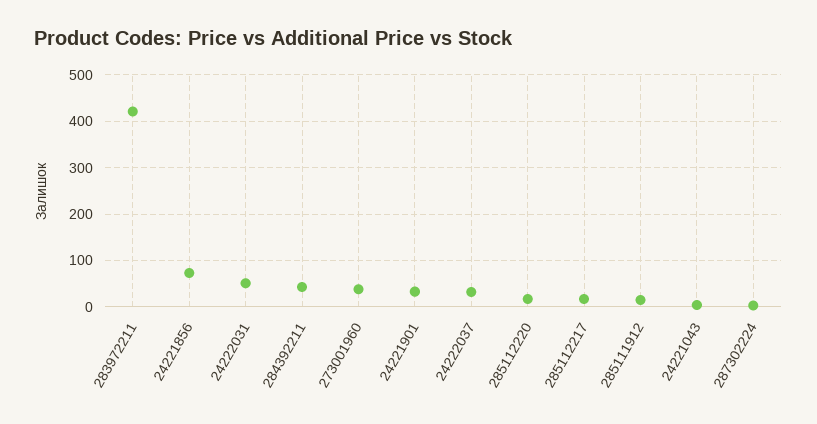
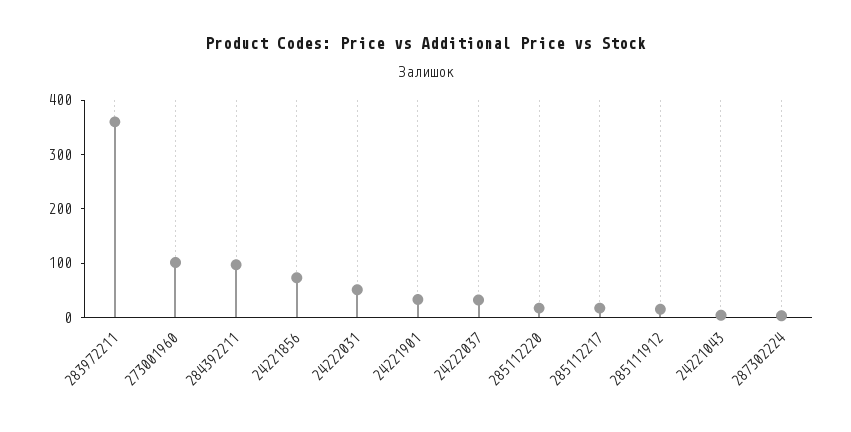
283972211: 420 -> 360
284392211: 40 -> 100
273001960: 40 -> 100

